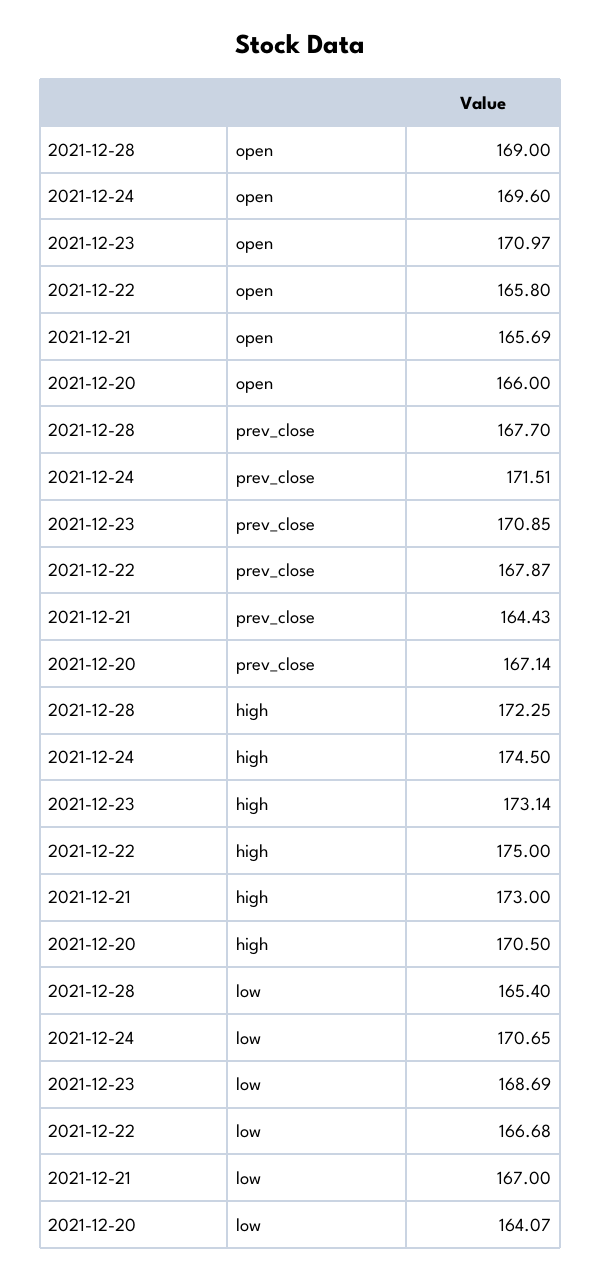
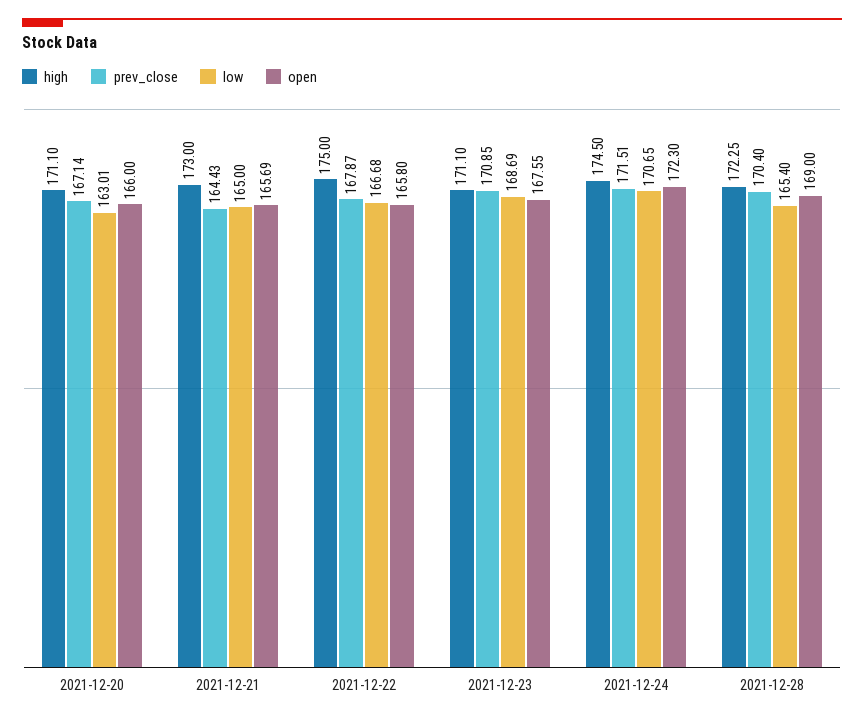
open, 2021-12-24: 169.6 -> 172.3
open, 2021-12-23: 170.97 -> 167.55
prev_close, 2021-12-28: 167.7 -> 170.4
high, 2021-12-23: 173.14 -> 171.1
high, 2021-12-20: 170.5 -> 171.1
low, 2021-12-21: 167 -> 165
low, 2021-12-20: 164.07 -> 163.01

